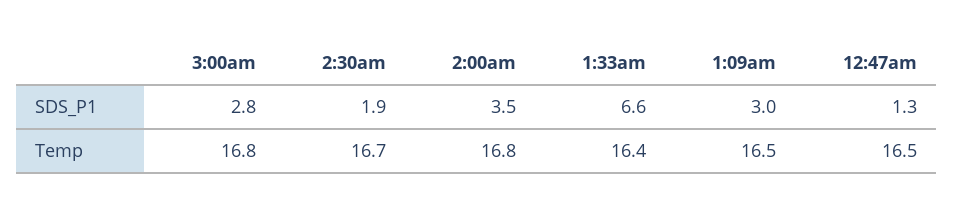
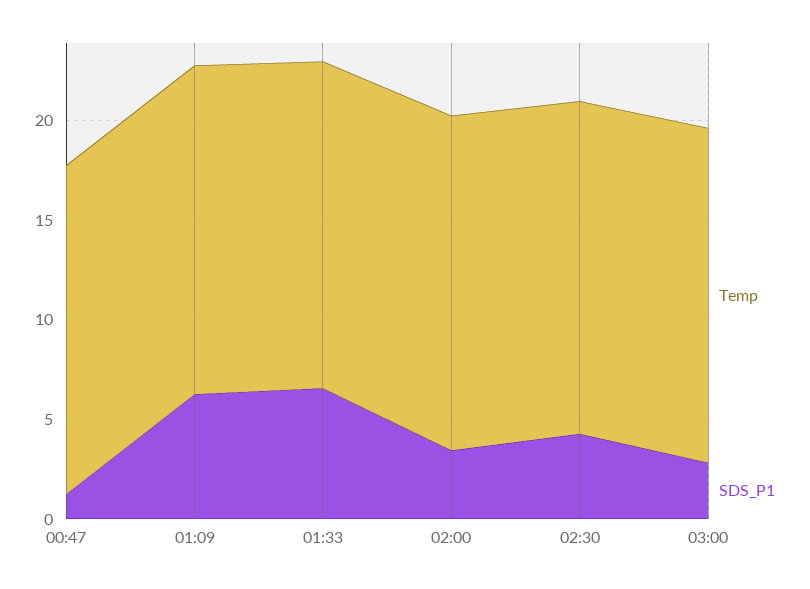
SDS_P1, 2:30am: 1.9 -> 4
SDS_P1, 1:09am: 3 -> 6

